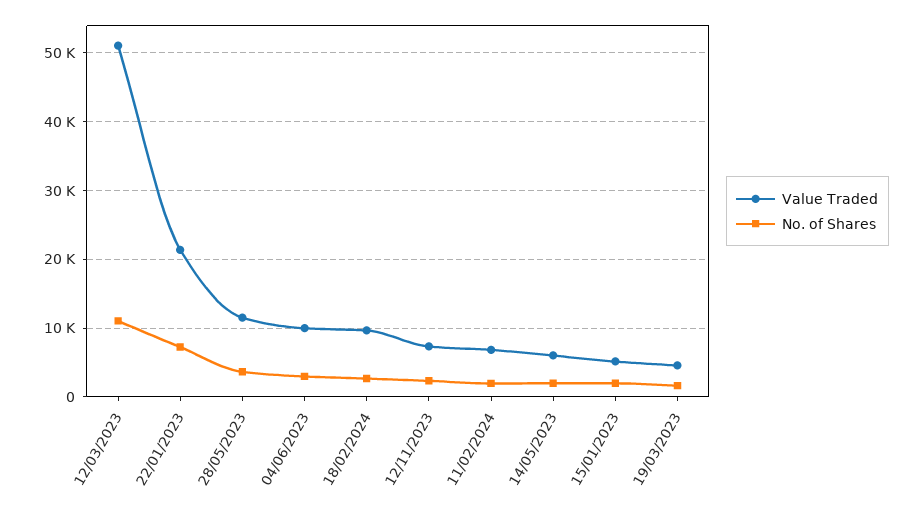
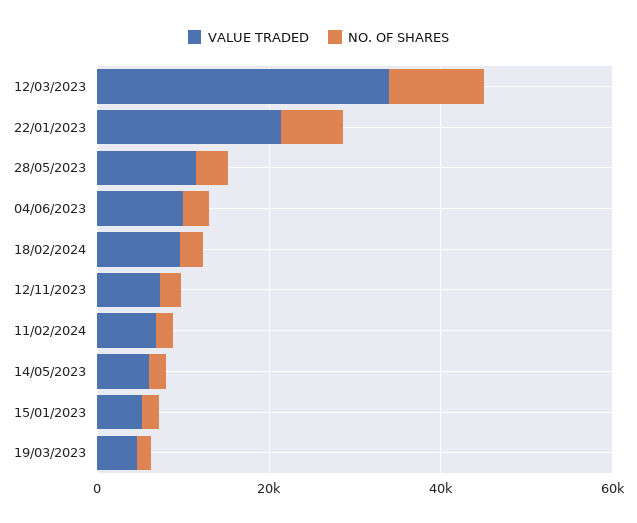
Value Traded, 12/03/2023: 51000 -> 35000

